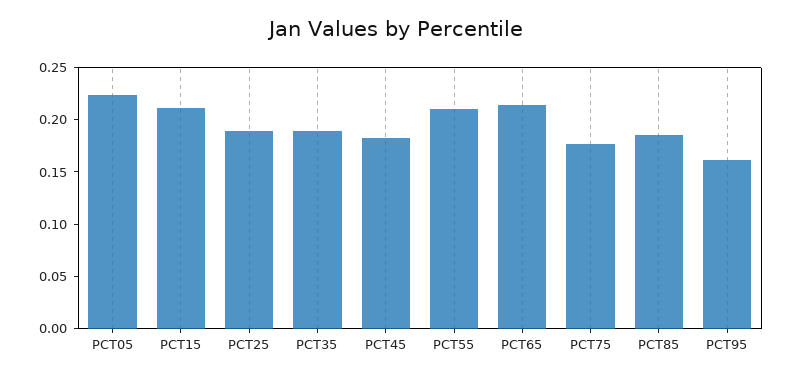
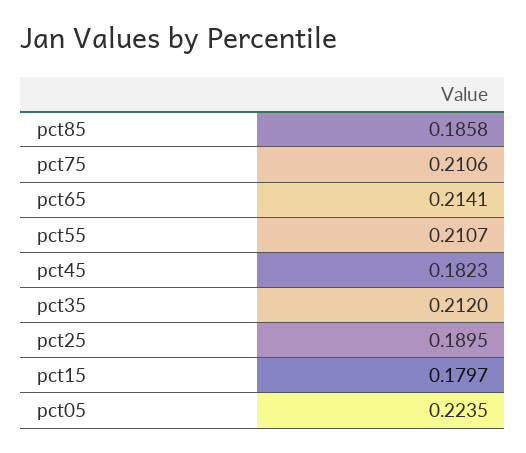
PCT15: 0.21 -> 0.1797
PCT35: 0.19 -> 0.212
PCT75: 0.18 -> 0.2106
PCT95: 0.16 -> none

